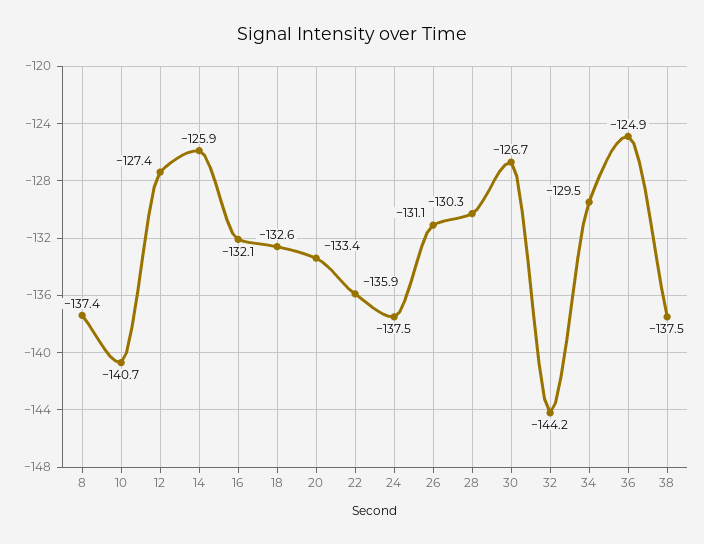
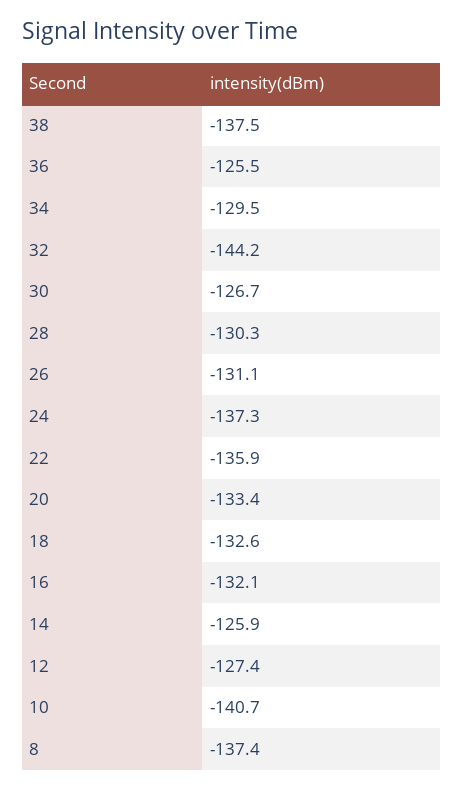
24: -137.5 -> -137.3
36: -124.9 -> -125.5

